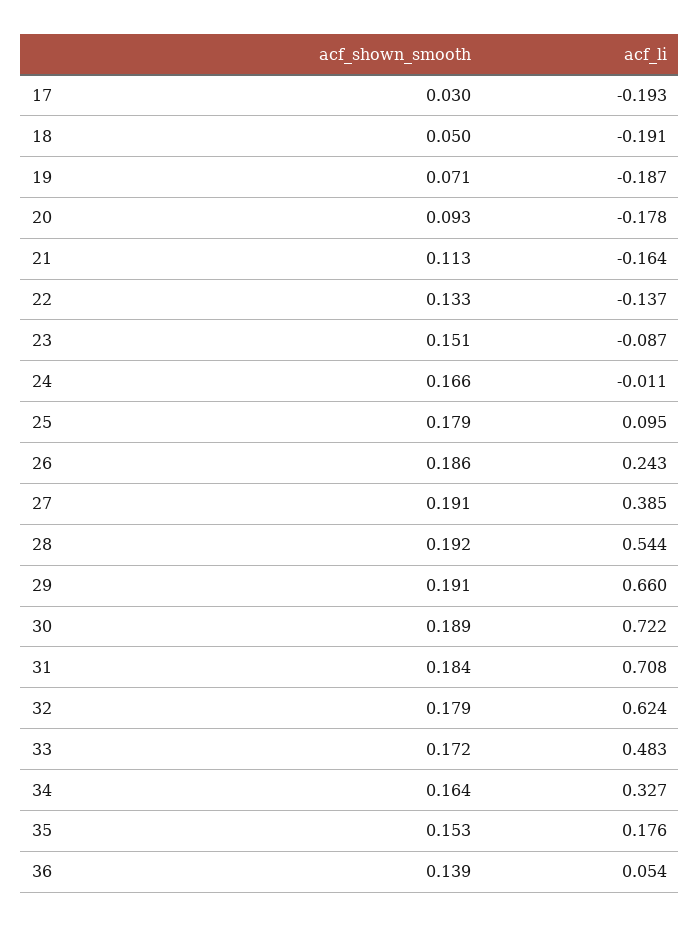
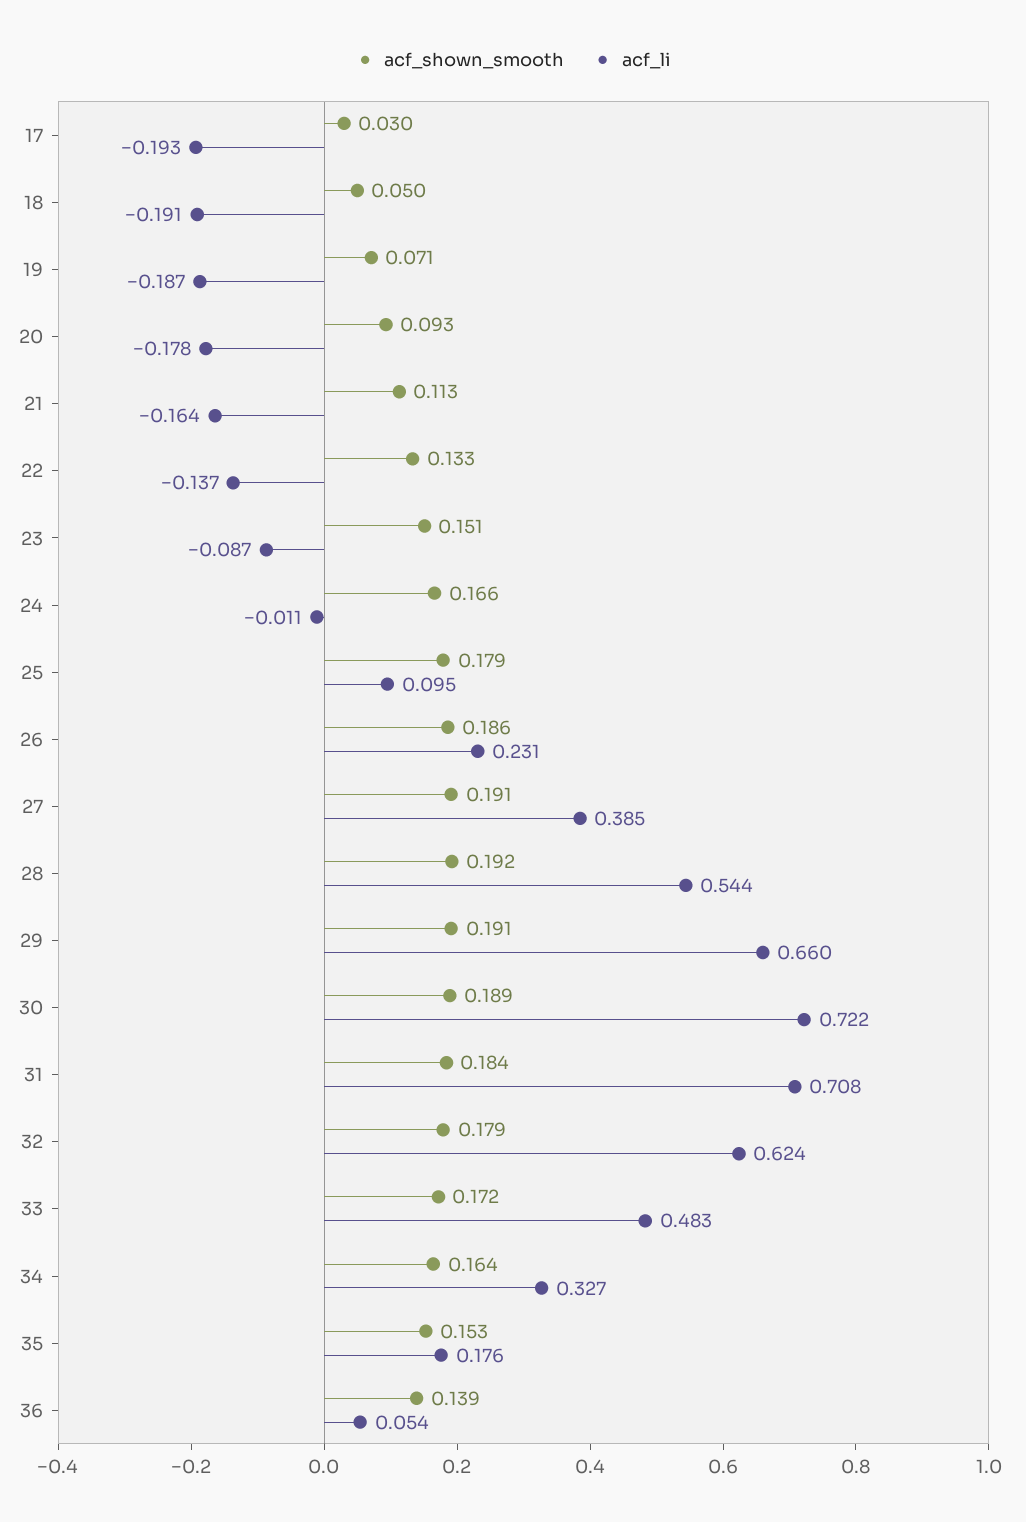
acf_li, 26: 0.243 -> 0.231

